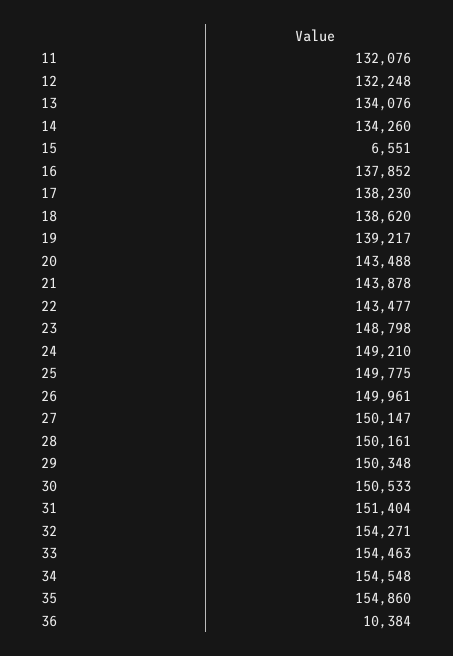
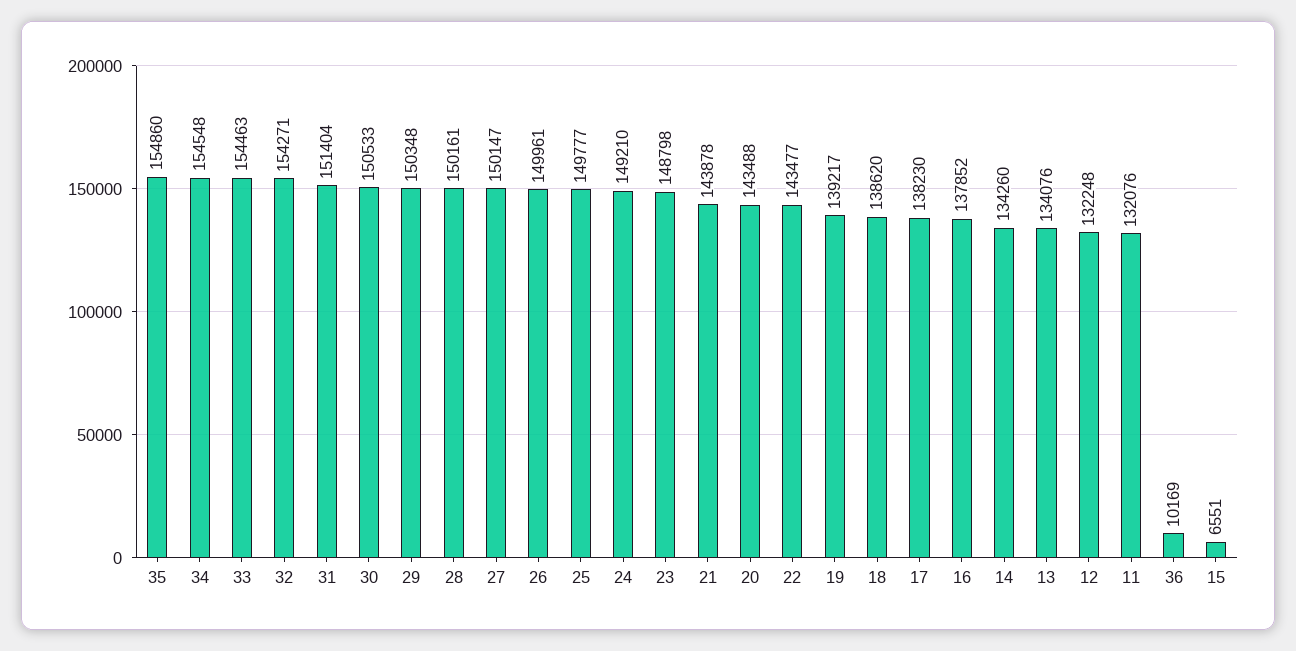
25: 149775 -> 149777
36: 10384 -> 10169

